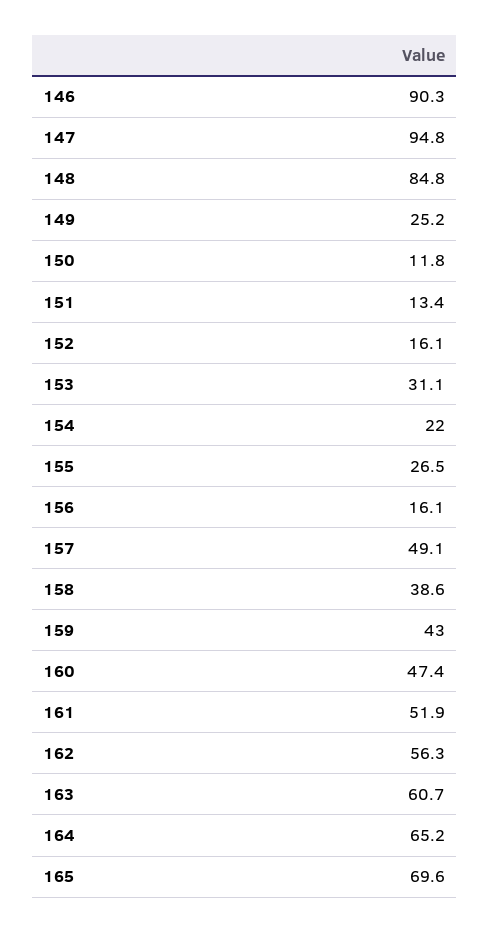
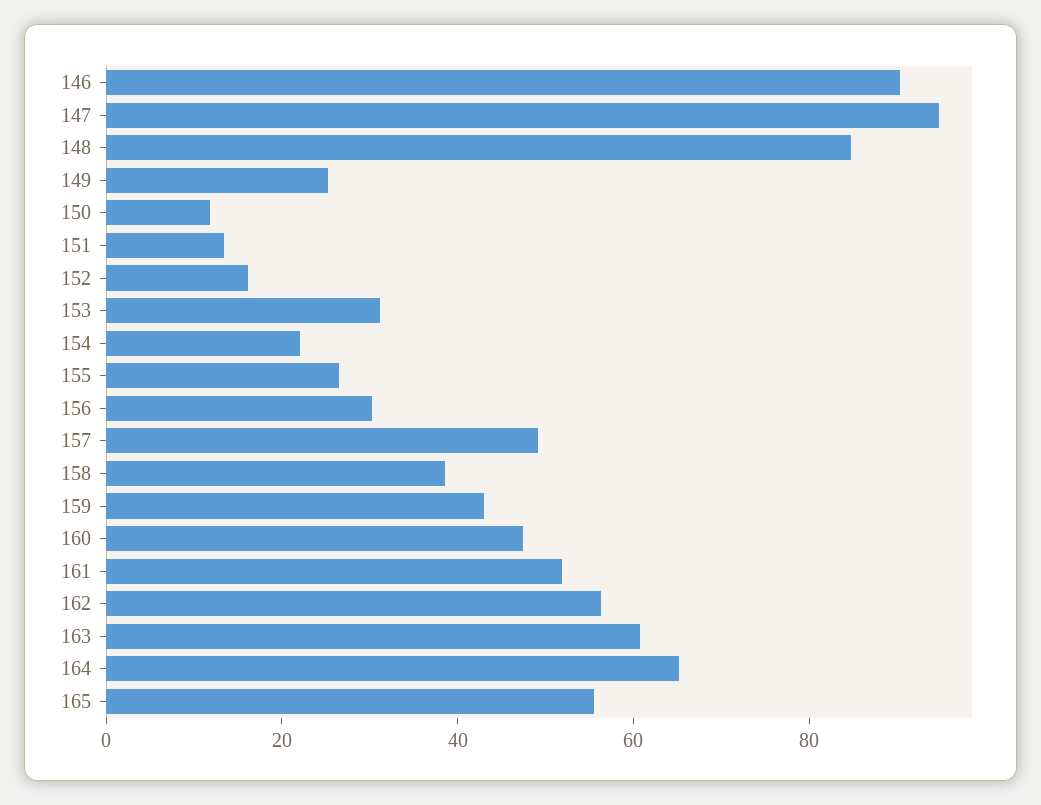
156: 16.1 -> 30
165: 69.6 -> 55

